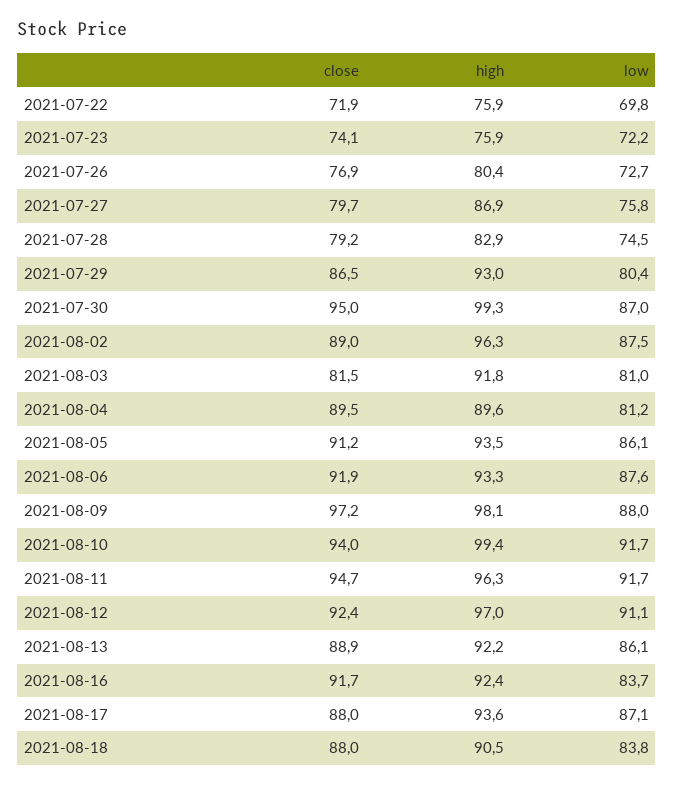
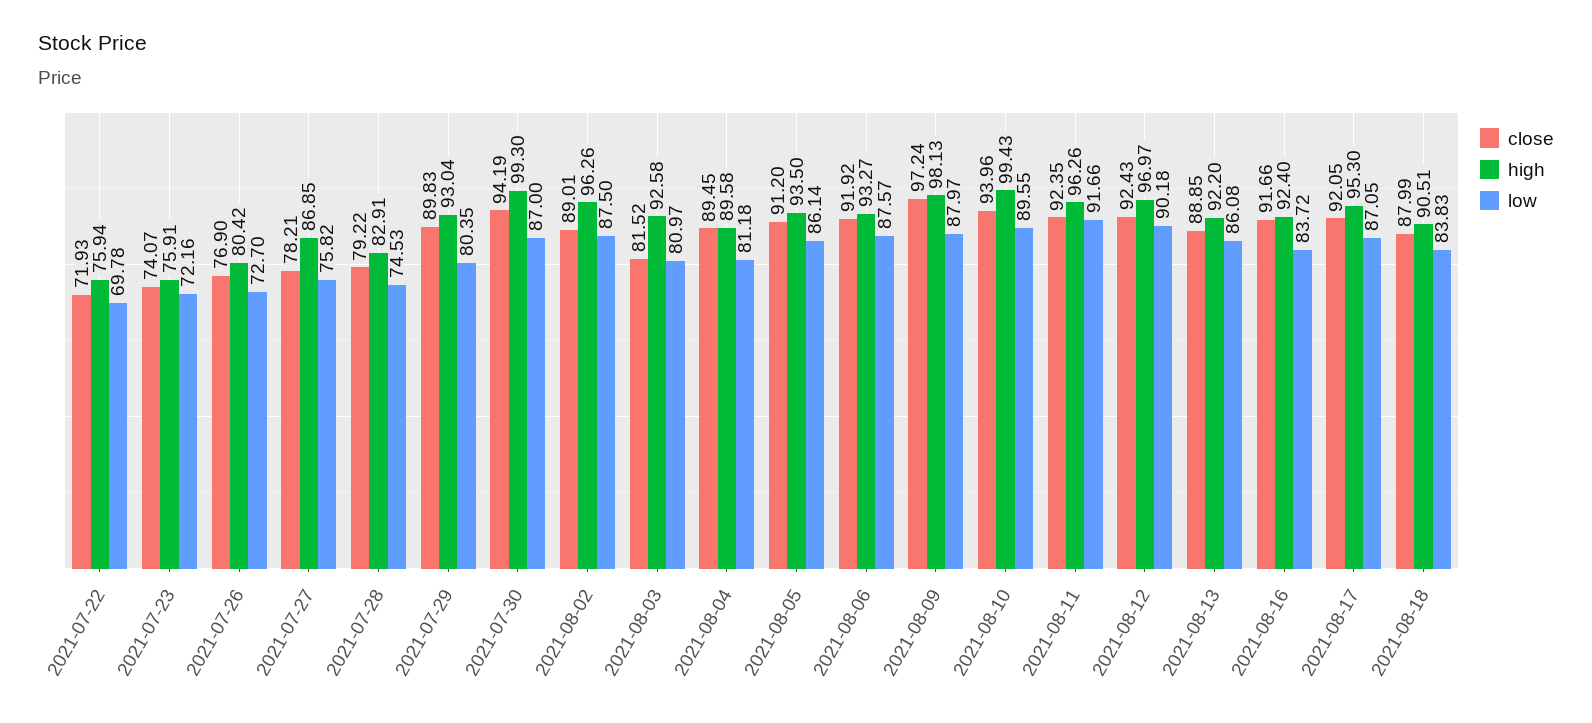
close, 2021-07-27: 79.7 -> 78.21
close, 2021-07-29: 86.5 -> 89.83
close, 2021-07-30: 95 -> 94.19
high, 2021-08-03: 91.8 -> 92.58
low, 2021-08-10: 91.7 -> 89.55
close, 2021-08-11: 94.7 -> 92.35
low, 2021-08-12: 91.1 -> 90.18
close, 2021-08-17: 88 -> 92.05
high, 2021-08-17: 93.6 -> 95.3

